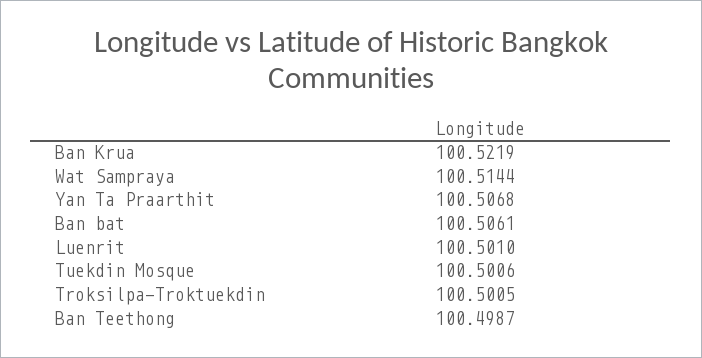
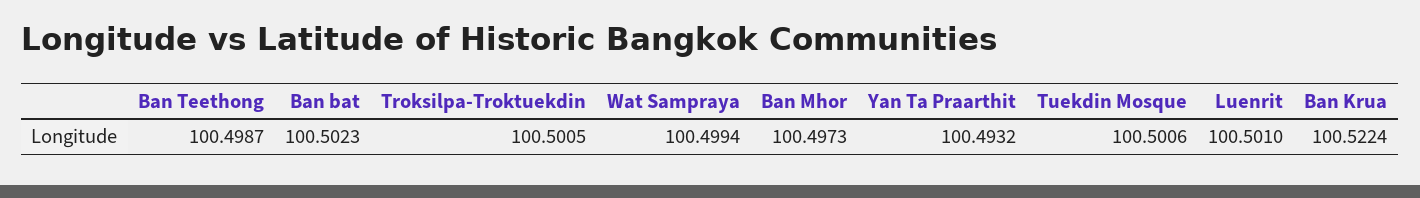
Ban Krua: 100.5219 -> 100.5224
Wat Sampraya: 100.5144 -> 100.4994
Yan Ta Praarthit: 100.5068 -> 100.4932
Ban bat: 100.5061 -> 100.5023
Ban Mhor: none -> 100.4973

